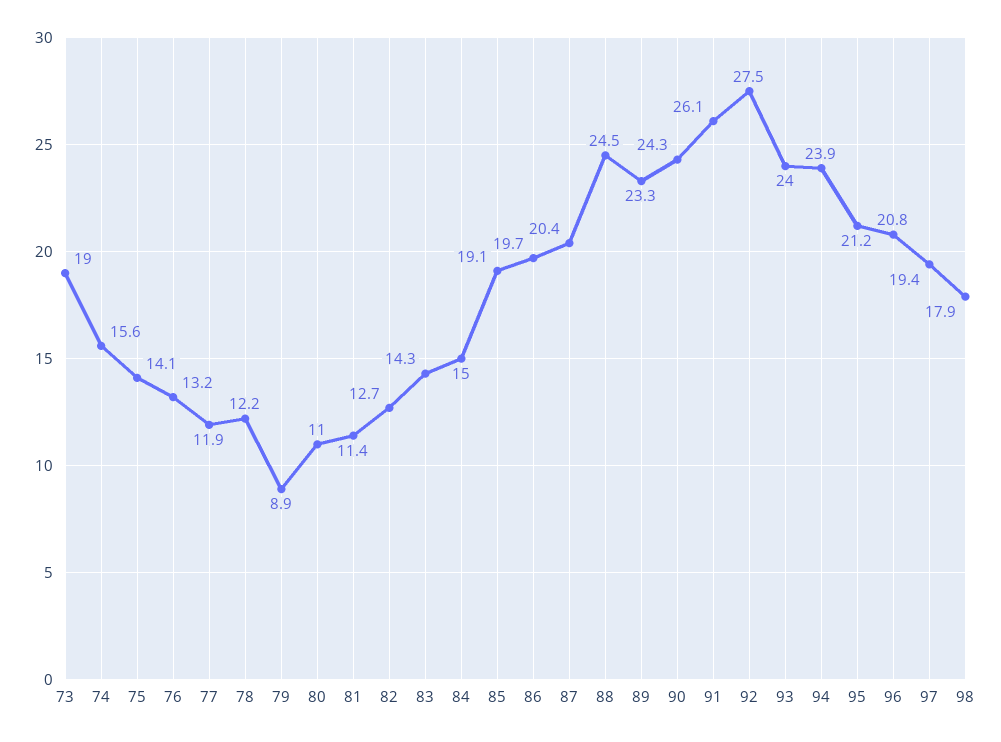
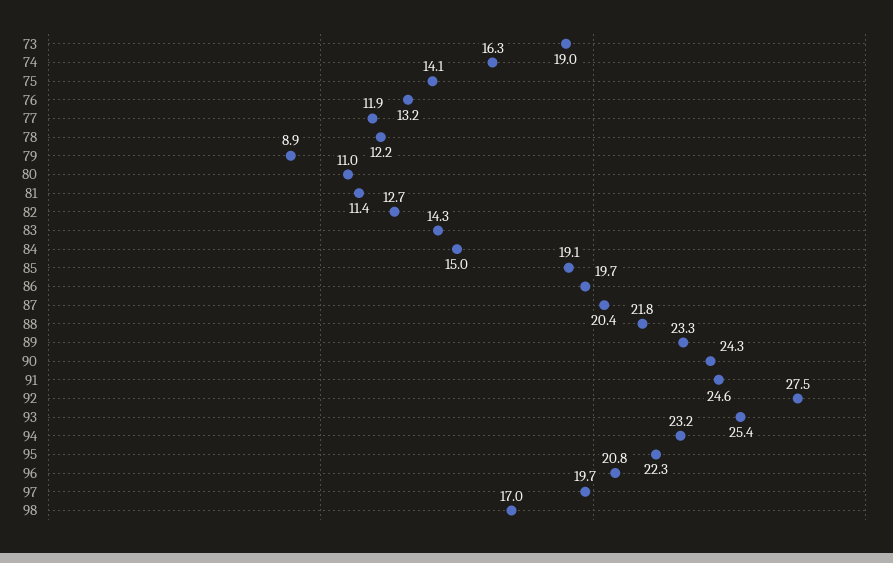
74: 15.6 -> 16.3
88: 24.5 -> 21.8
91: 26.1 -> 24.6
93: 24 -> 25.4
94: 23.9 -> 23.2
95: 21.2 -> 22.3
97: 19.4 -> 19.7
98: 17.9 -> 17

